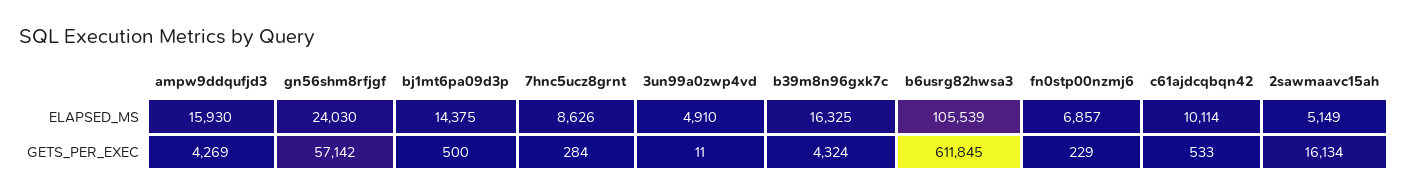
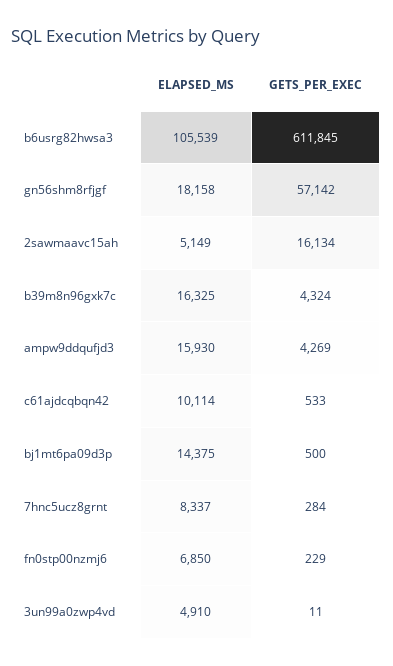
gn56shm8rfjgf, ELAPSED_MS: 24030 -> 18158
7hnc5ucz8grnt, ELAPSED_MS: 8626 -> 8337
fn0stp00nzmj6, ELAPSED_MS: 6857 -> 6850

